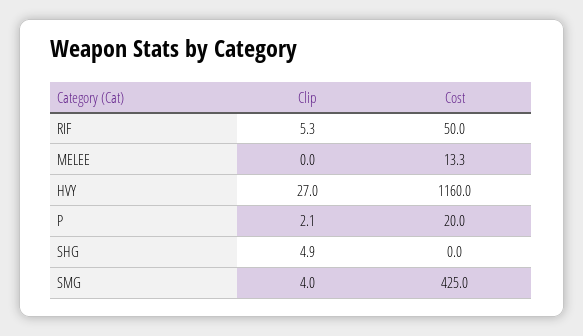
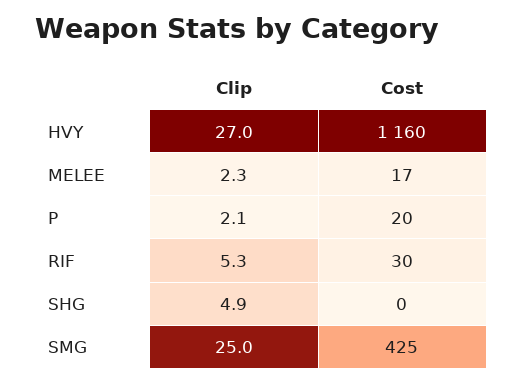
Cost, RIF: 50 -> 30
Clip, MELEE: 0 -> 2.3
Cost, MELEE: 13.3 -> 17
Clip, SMG: 4 -> 25

